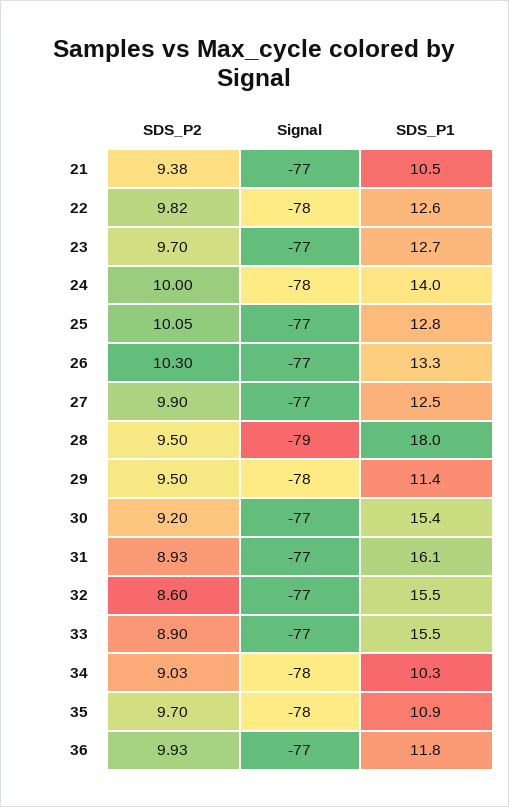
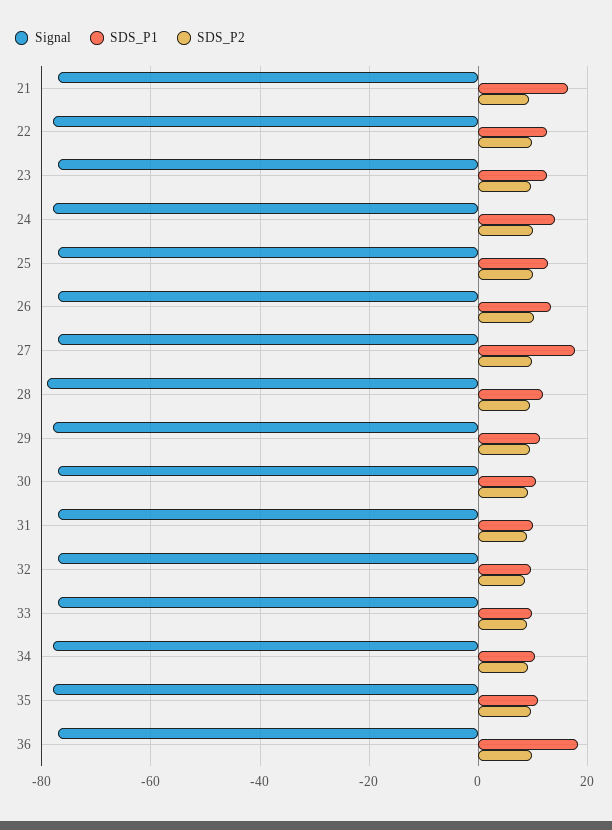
SDS_P1, 21: 10.5 -> 16
SDS_P1, 27: 12.5 -> 18
SDS_P1, 28: 18 -> 12
SDS_P1, 30: 15.4 -> 10
SDS_P1, 31: 16.1 -> 10
SDS_P1, 32: 15.5 -> 10
SDS_P1, 33: 15.5 -> 10
SDS_P1, 36: 11.8 -> 18

